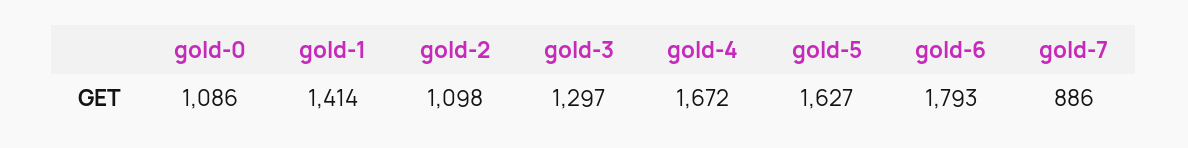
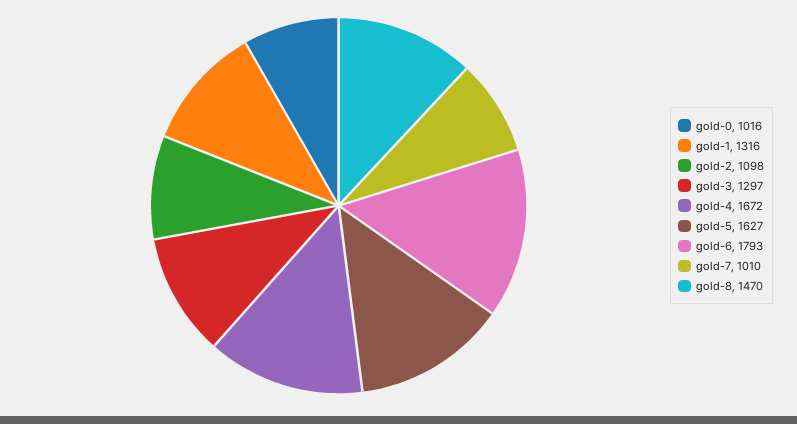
gold-0: 1086 -> 1016
gold-1: 1414 -> 1316
gold-7: 886 -> 1010
gold-8: none -> 1470

